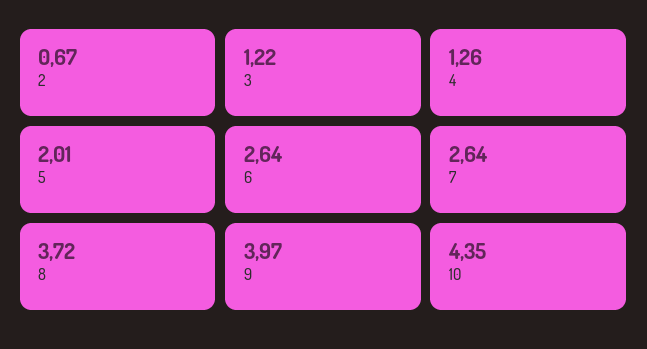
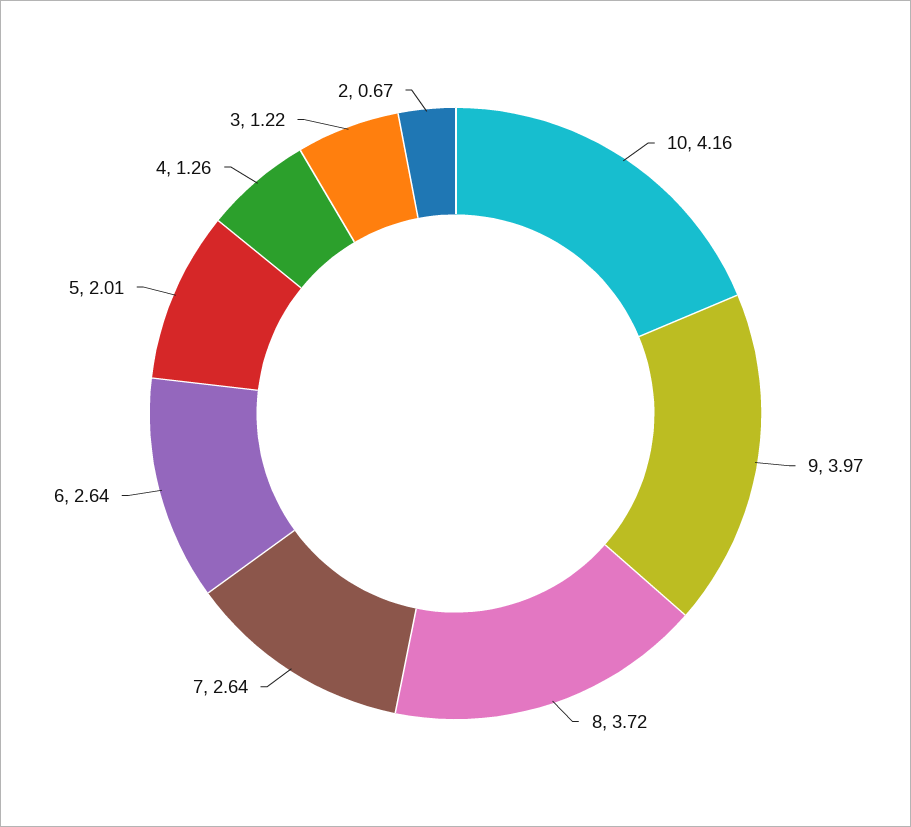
10: 4.35 -> 4.16

